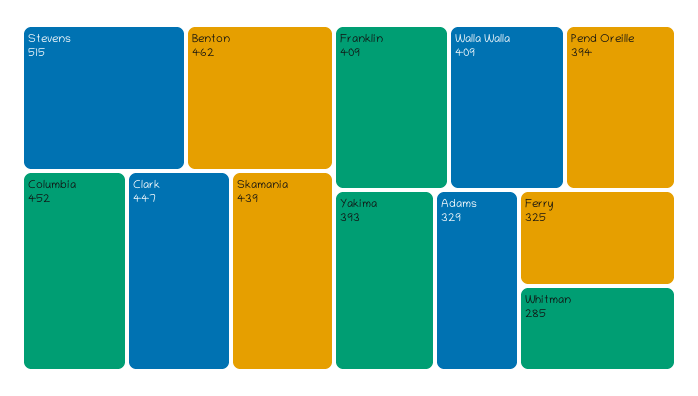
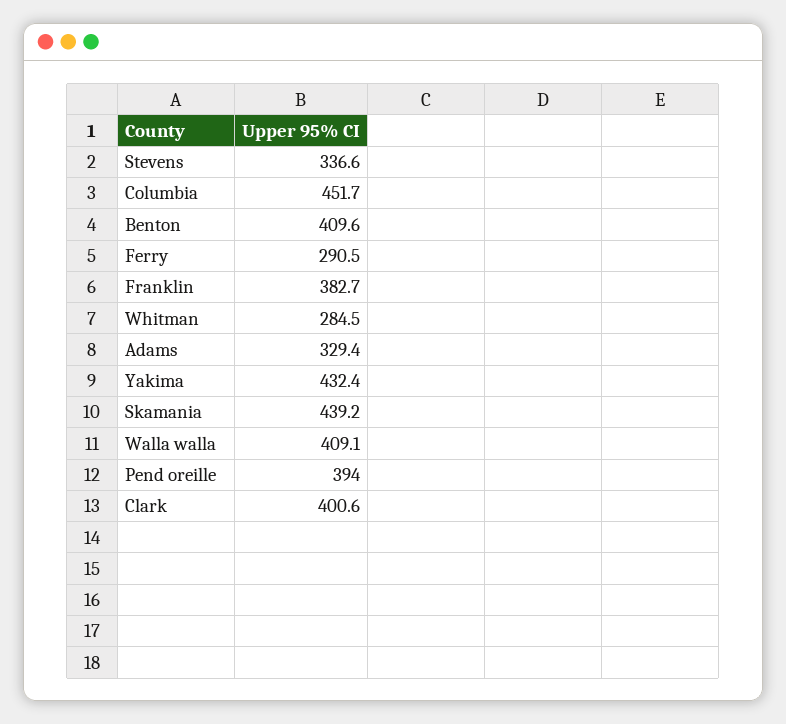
Stevens: 515 -> 336.6
Benton: 462 -> 409.6
Clark: 447 -> 400.6
Franklin: 409 -> 382.7
Yakima: 393 -> 432.4
Ferry: 325 -> 290.5

